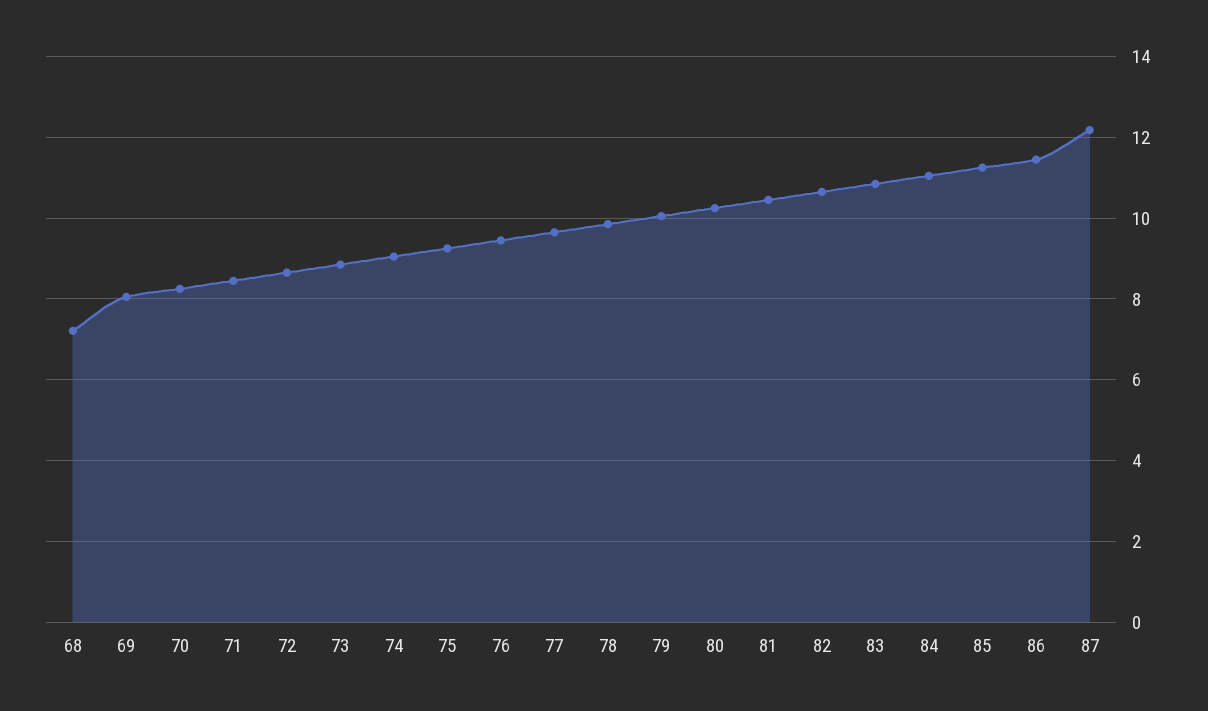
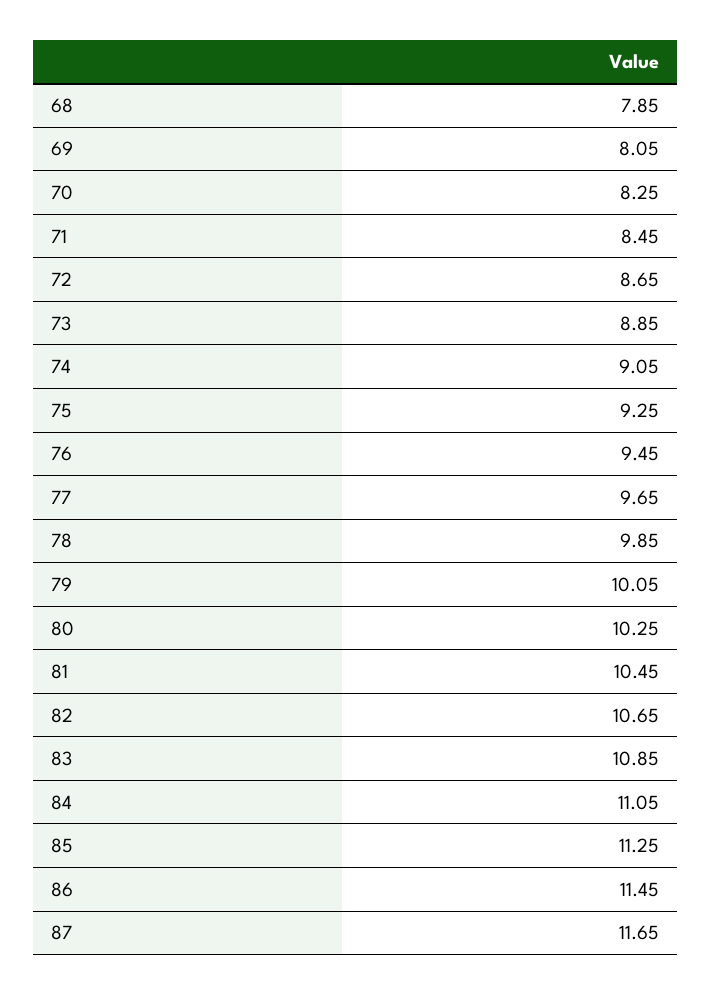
68: 7.2 -> 7.85
87: 12.2 -> 11.65

